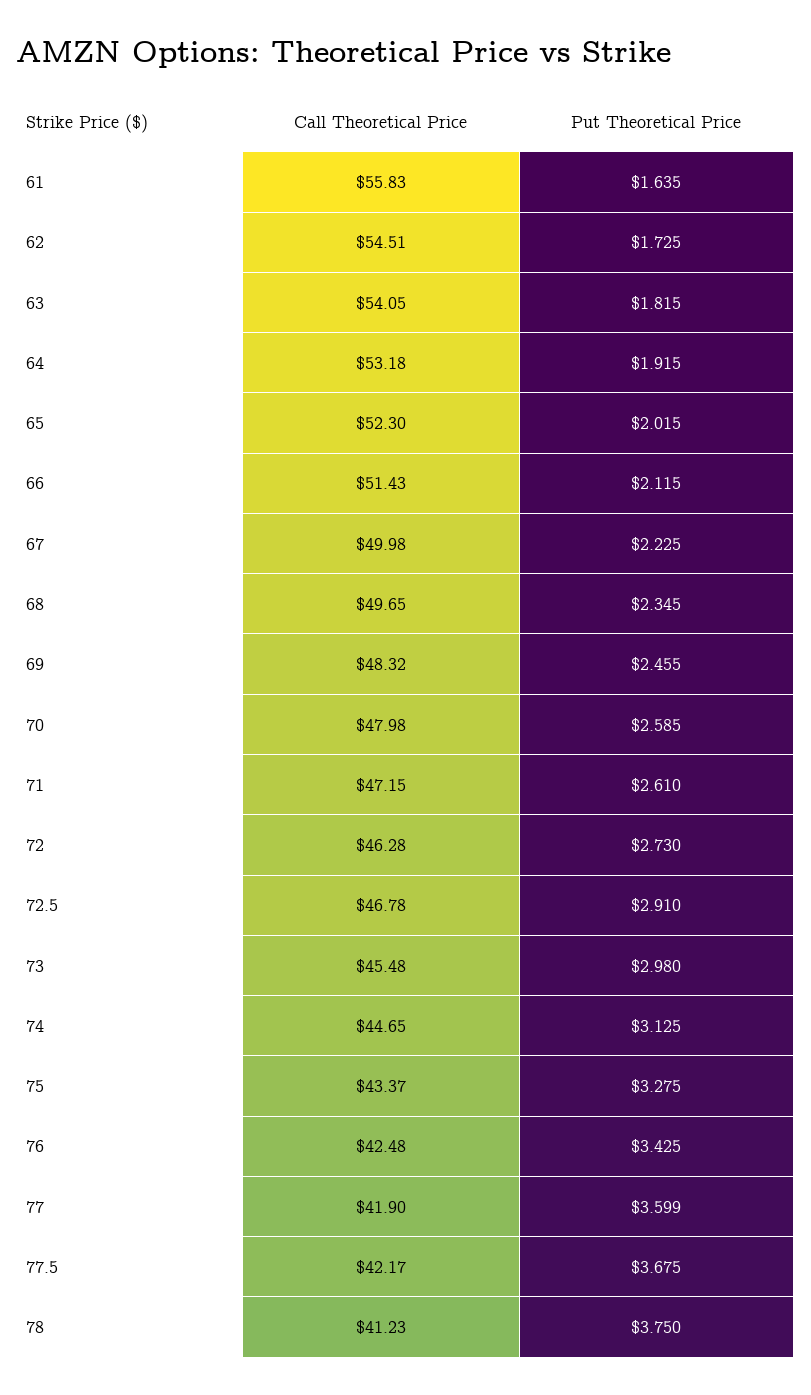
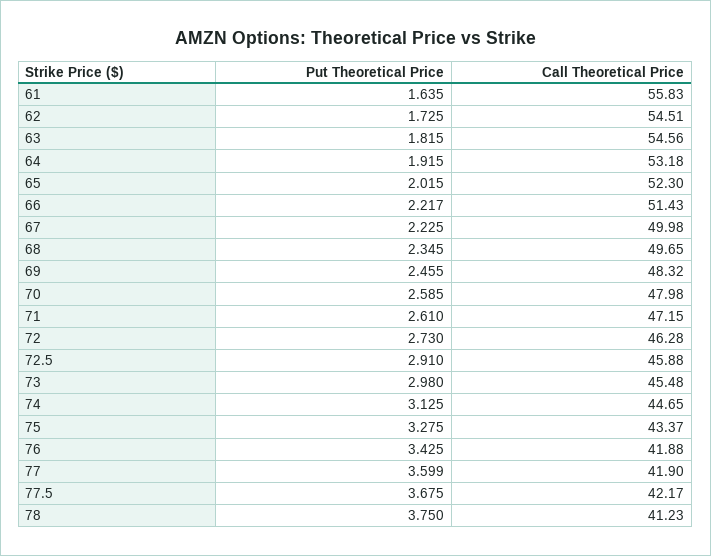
Call Theoretical Price, 63: 54.05 -> 54.56
Put Theoretical Price, 66: 2.115 -> 2.217
Call Theoretical Price, 72.5: 46.78 -> 45.88
Call Theoretical Price, 76: 42.48 -> 41.88

